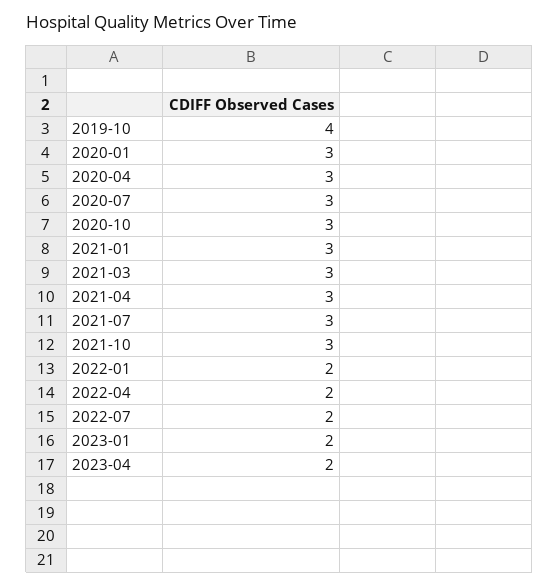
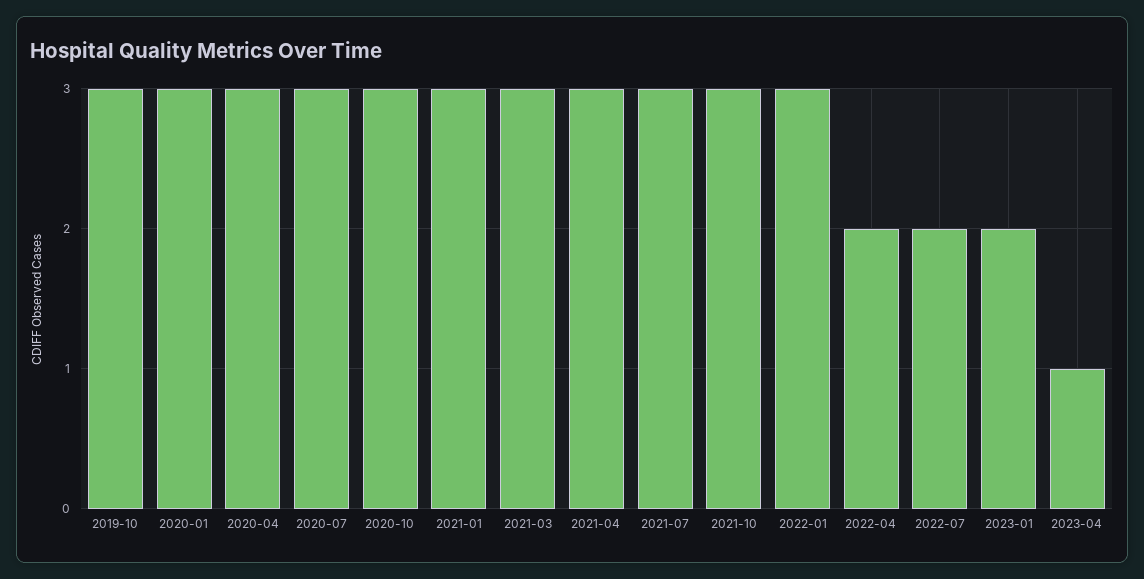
2019-10: 4 -> 3
2022-01: 2 -> 3
2023-04: 2 -> 1

